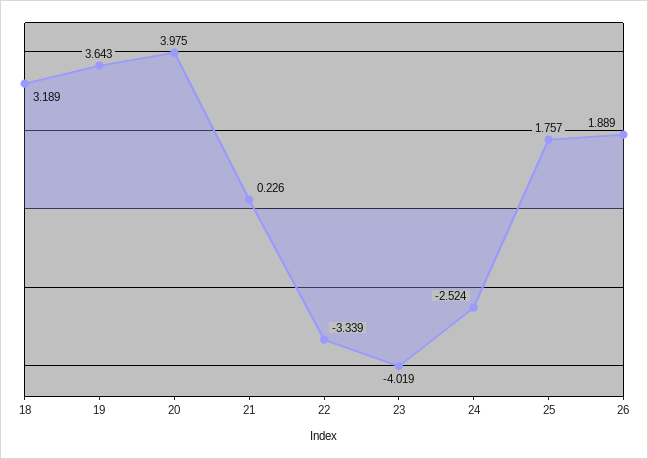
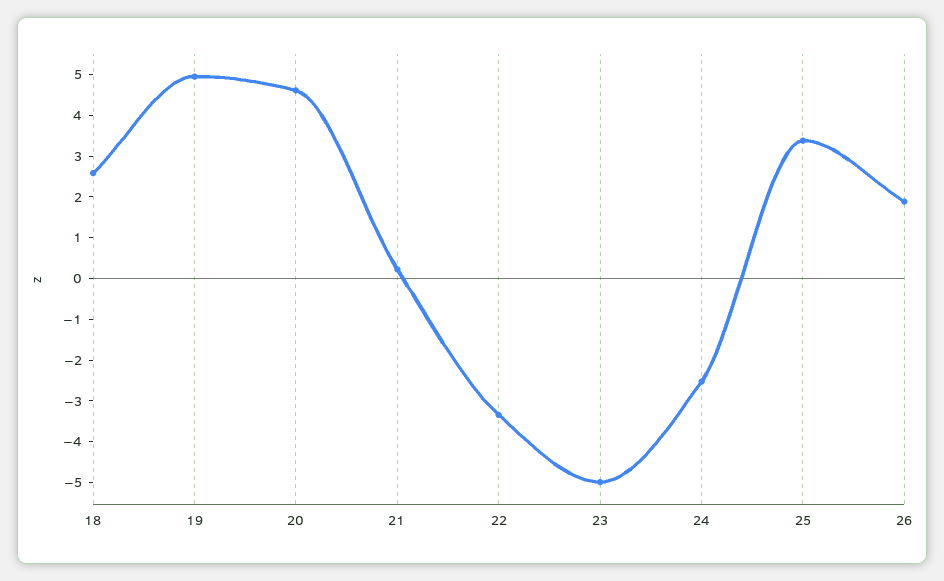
18: 3.189 -> 2.6
19: 3.643 -> 5
20: 3.975 -> 4.6
23: -4.019 -> -5
25: 1.757 -> 3.4

